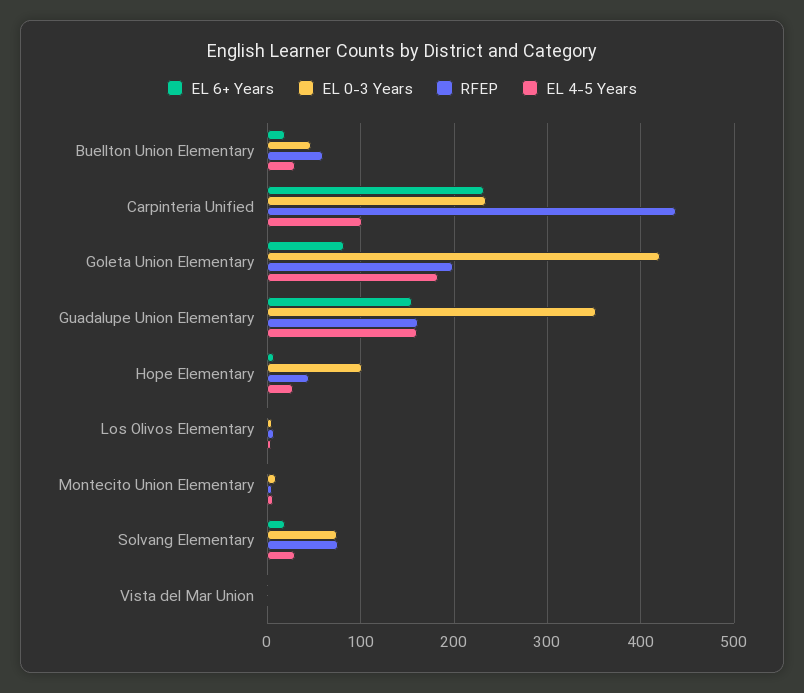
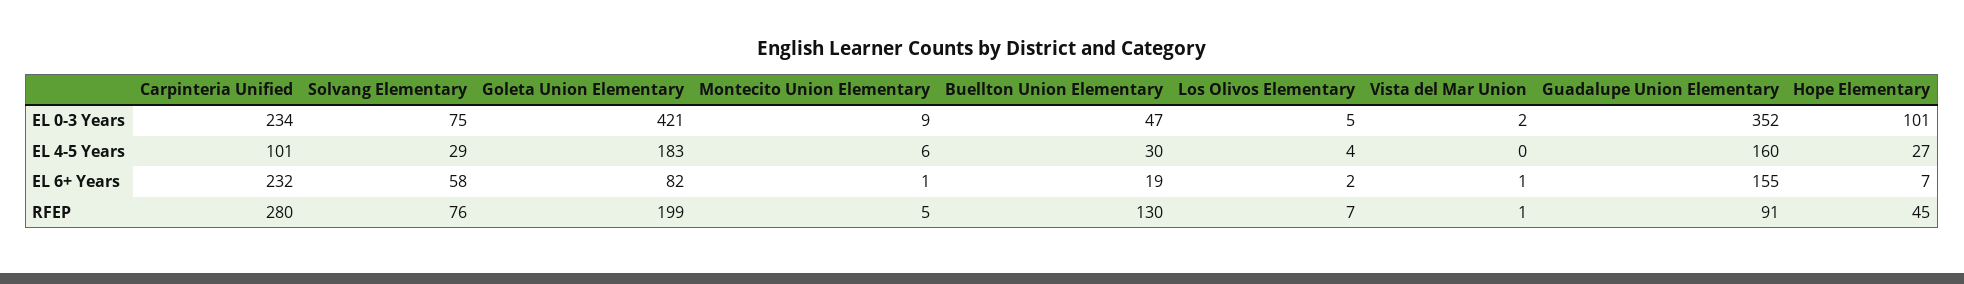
RFEP, Buellton Union Elementary: 60 -> 130
RFEP, Carpinteria Unified: 440 -> 280
RFEP, Guadalupe Union Elementary: 160 -> 91
EL 6+ Years, Solvang Elementary: 20 -> 58

